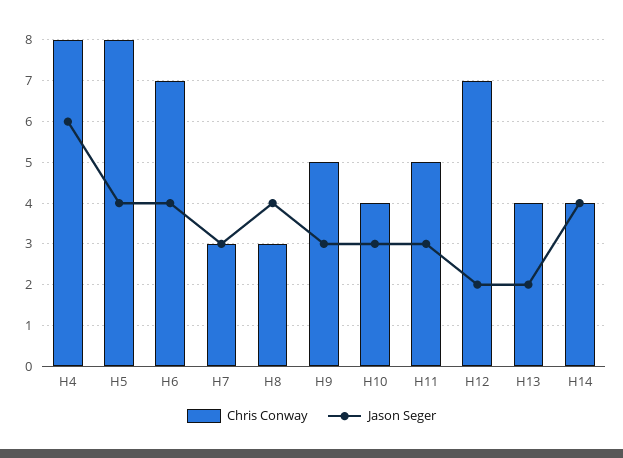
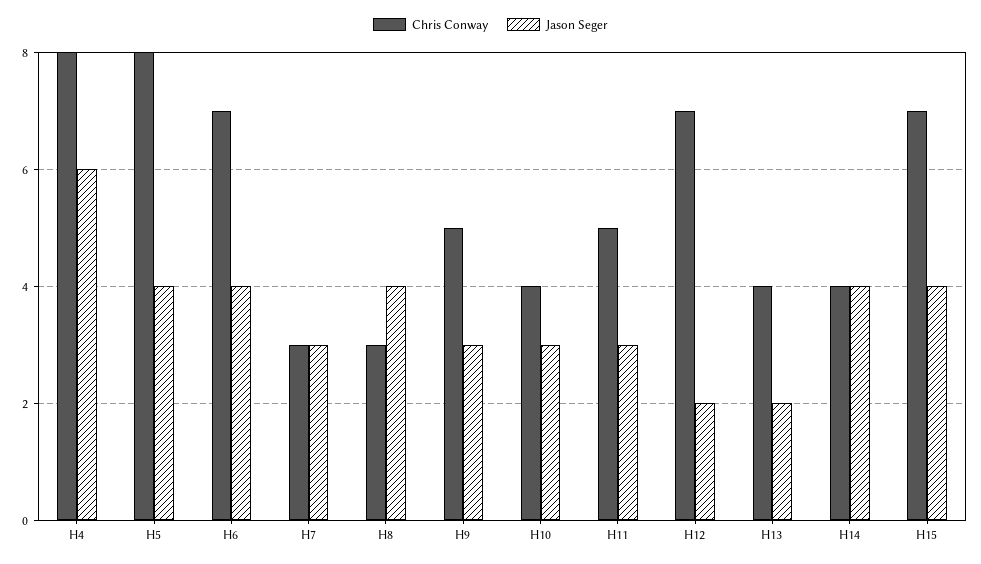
Chris Conway, H15: none -> 7
Jason Seger, H15: none -> 4

